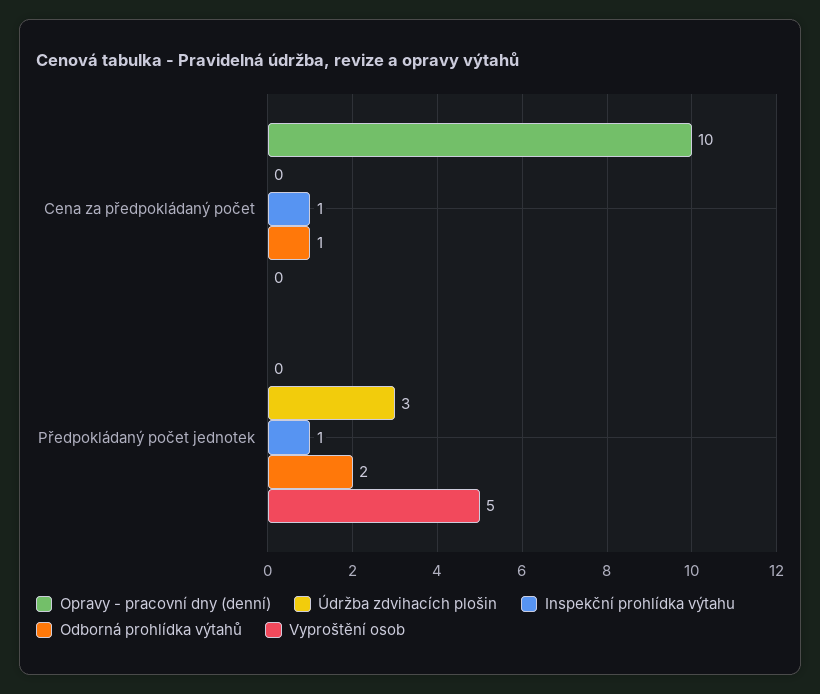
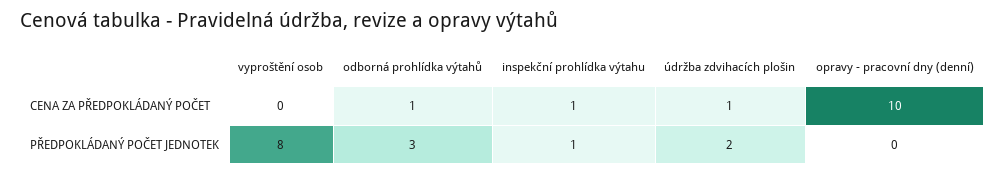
Údržba zdvihacích plošin, Cena za předpokládaný počet: 0 -> 1
Údržba zdvihacích plošin, Předpokládaný počet jednotek: 3 -> 2
Odborná prohlídka výtahů, Předpokládaný počet jednotek: 2 -> 3
Vyproštění osob, Předpokládaný počet jednotek: 5 -> 8

